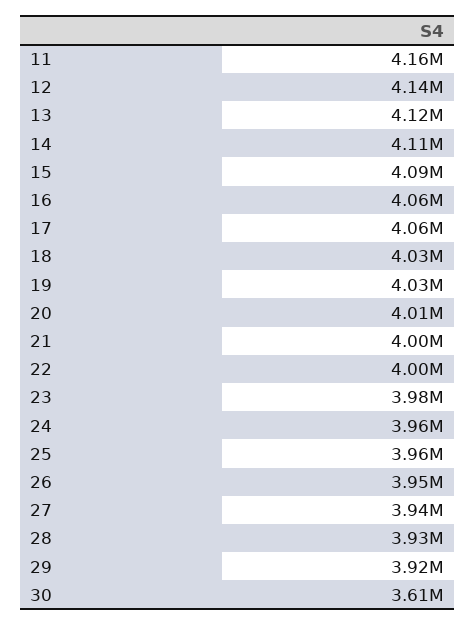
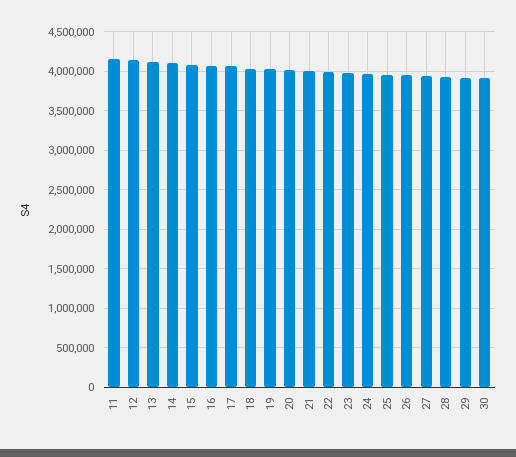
30: 3610000 -> 3900000

